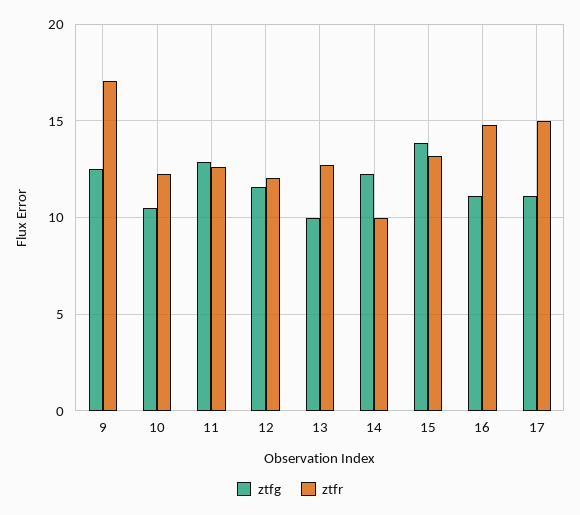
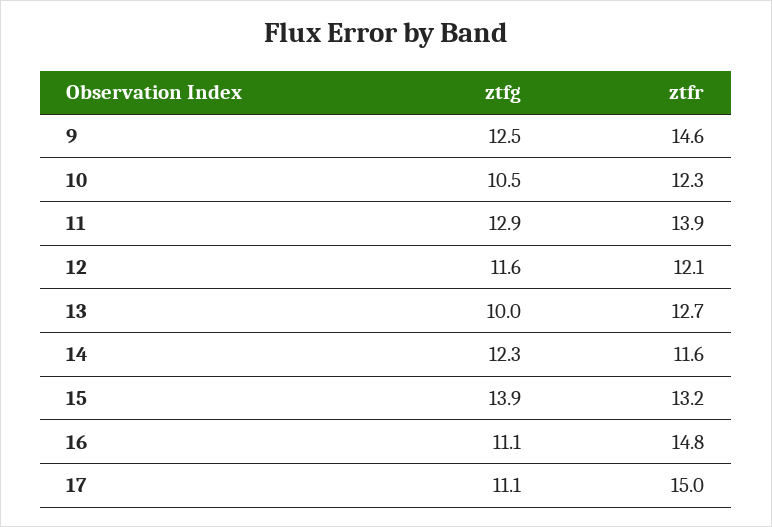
ztfr, 9: 17 -> 14.6
ztfr, 11: 12.5 -> 13.9
ztfr, 14: 10 -> 11.6

